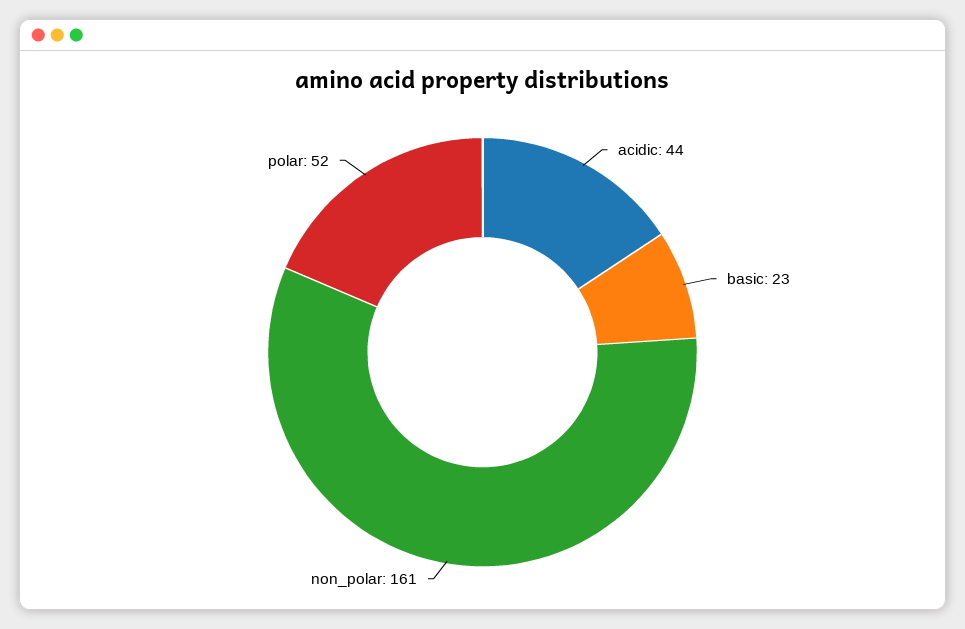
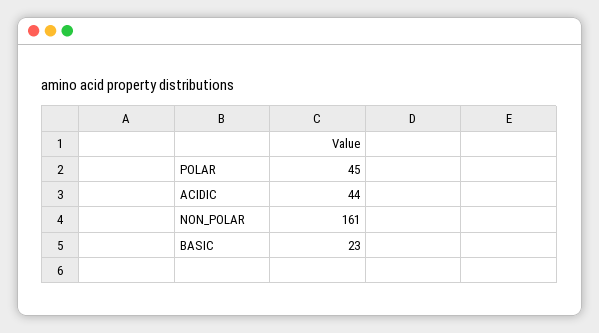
polar: 52 -> 45

